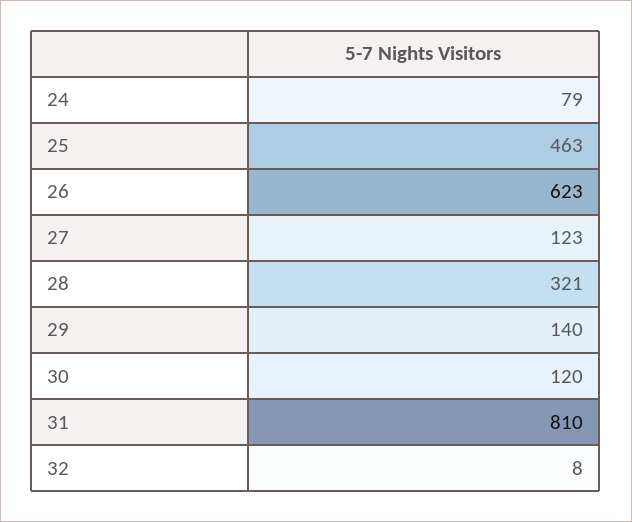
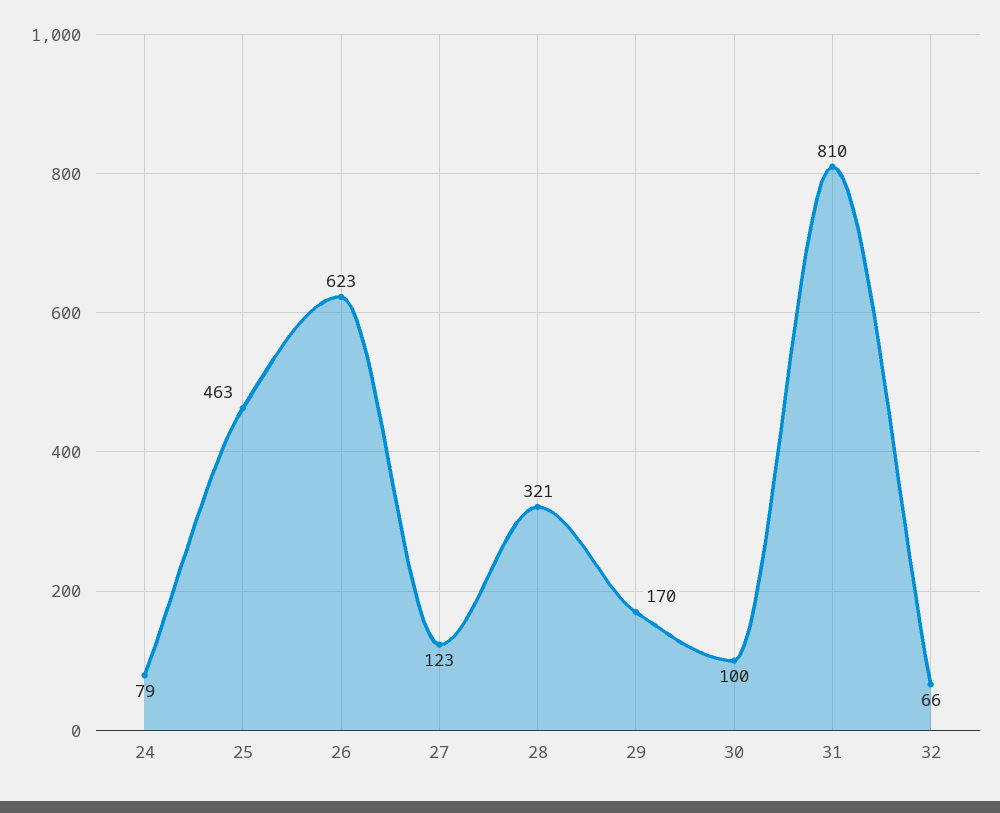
29: 140 -> 170
30: 120 -> 100
32: 8 -> 66

